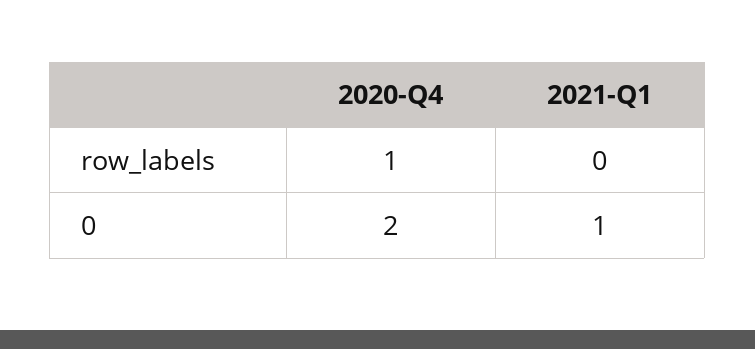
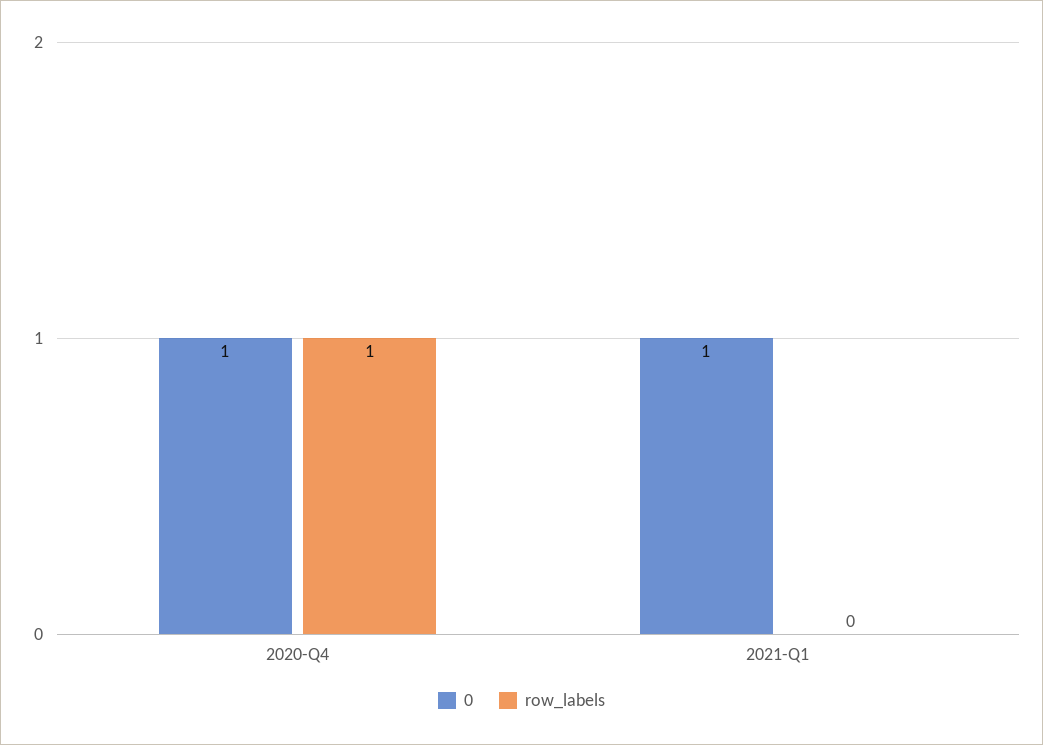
0, 2020-Q4: 2 -> 1

